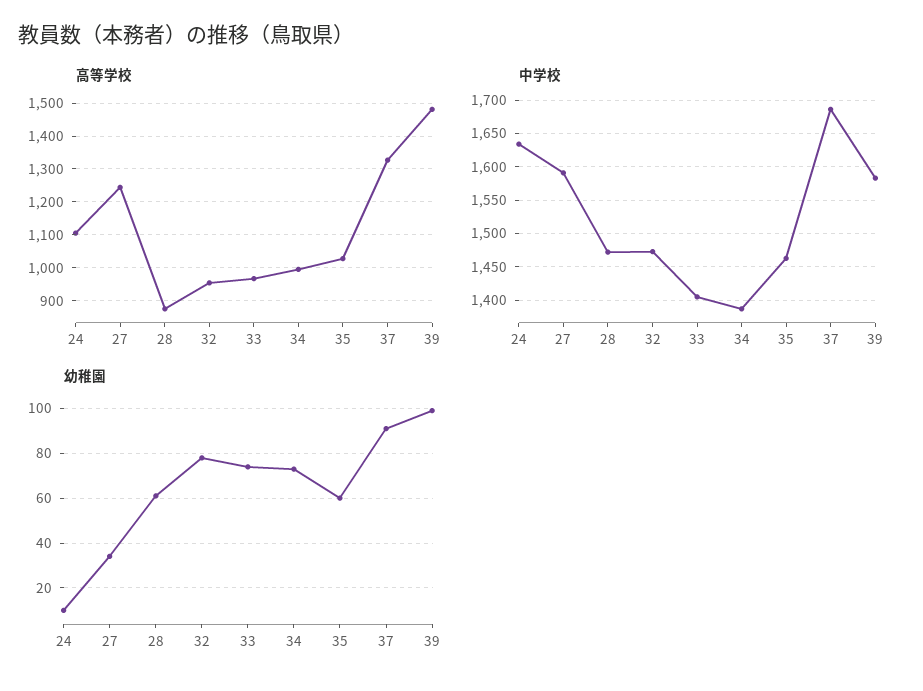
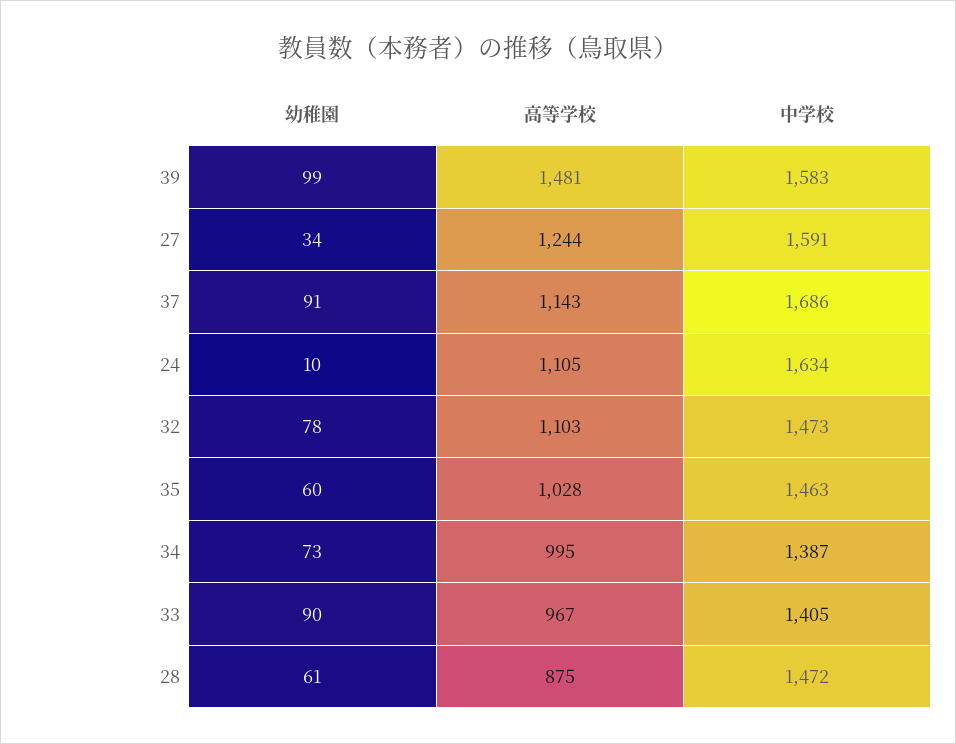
高等学校, 32: 960 -> 1103
高等学校, 37: 1320 -> 1143
幼稚園, 33: 75 -> 90

